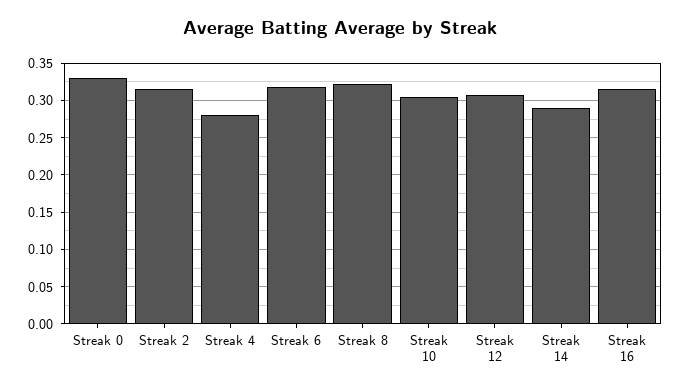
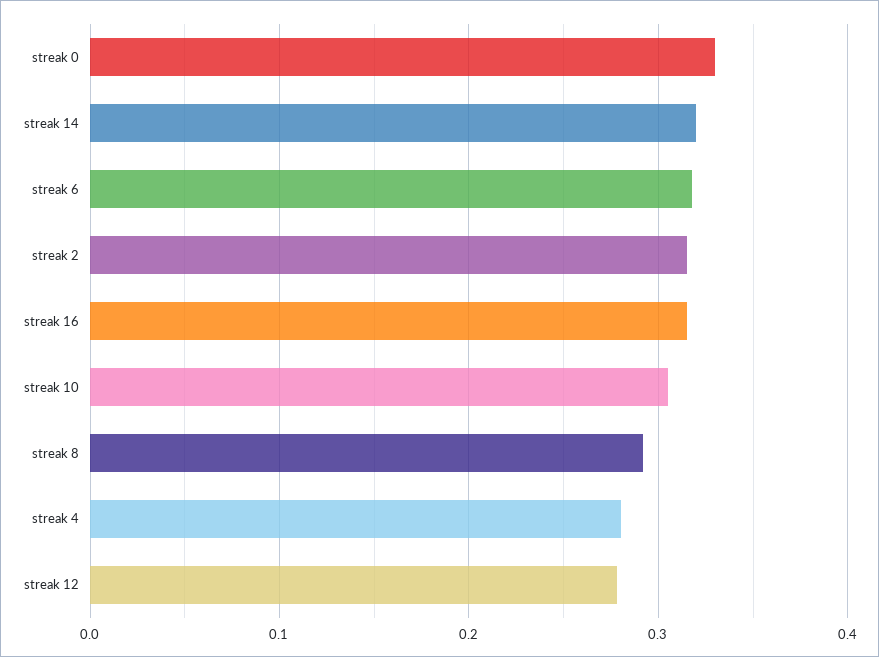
Streak 8: 0.32 -> 0.29
Streak 12: 0.31 -> 0.28
Streak 14: 0.29 -> 0.32

